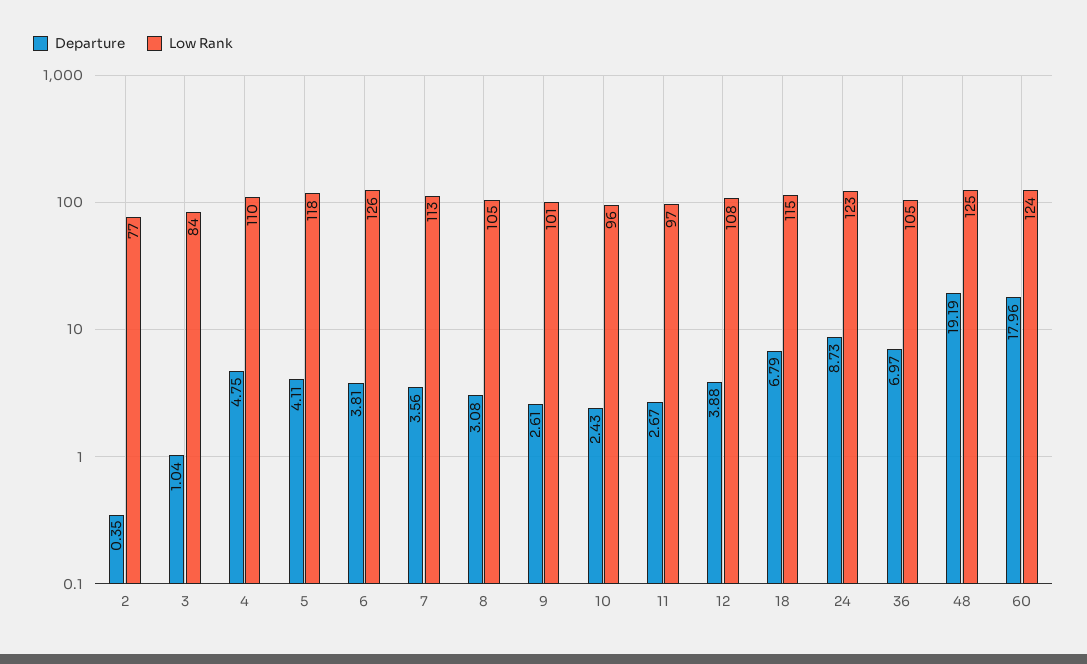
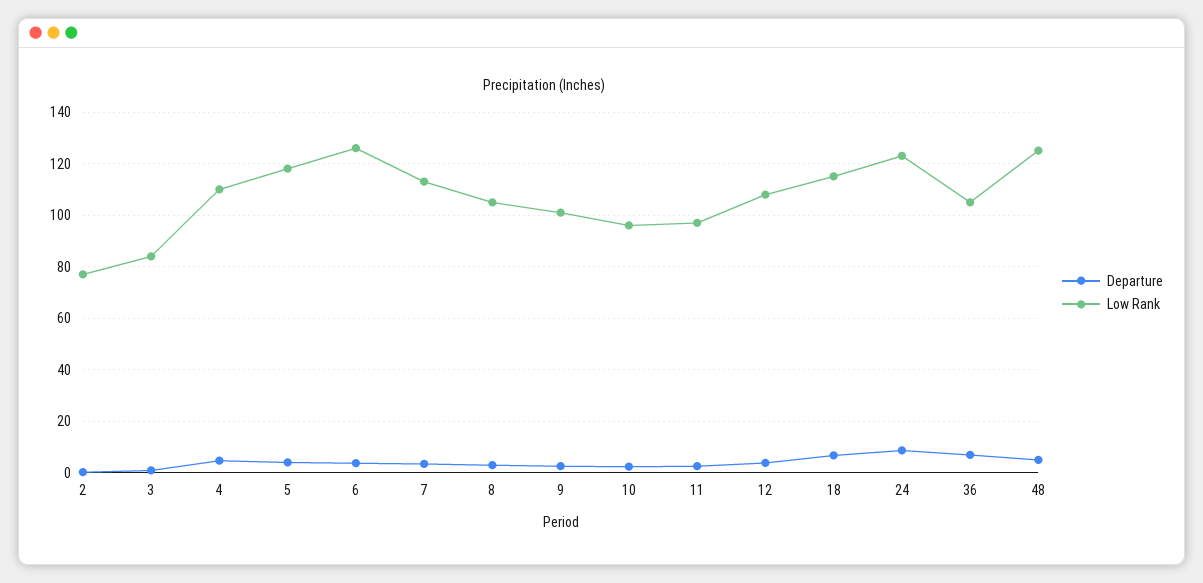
Departure, 48: 19.19 -> 5
Departure, 60: 17.96 -> none
Low Rank, 60: 124 -> none

